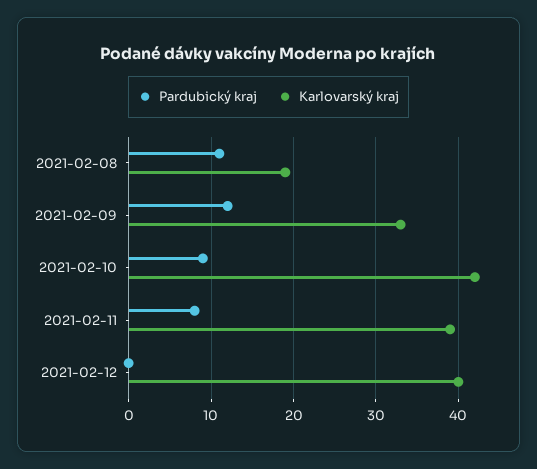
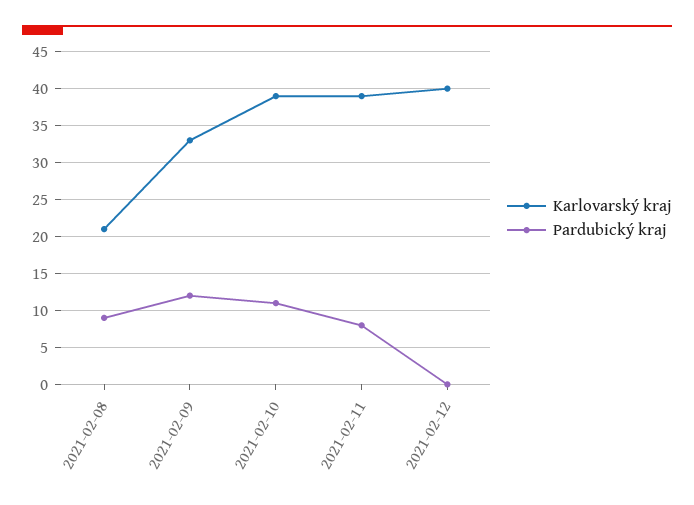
Pardubický kraj, 2021-02-08: 11 -> 9
Karlovarský kraj, 2021-02-08: 19 -> 21
Pardubický kraj, 2021-02-10: 9 -> 11
Karlovarský kraj, 2021-02-10: 42 -> 39

